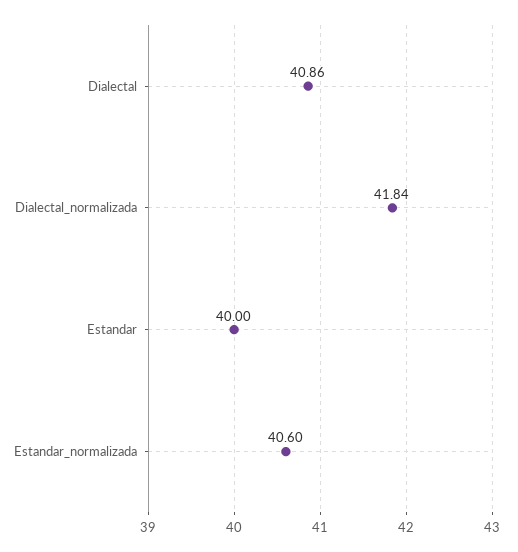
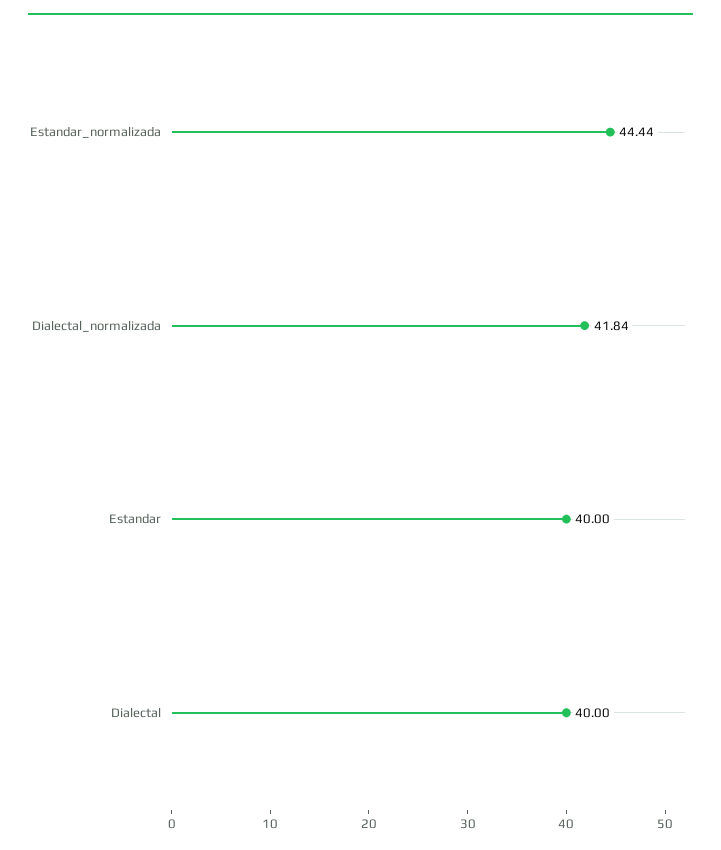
Dialectal: 40.86 -> 40
Estandar_normalizada: 40.6 -> 44.44

